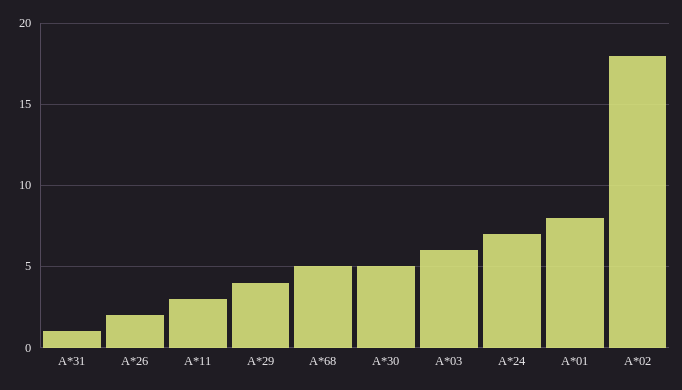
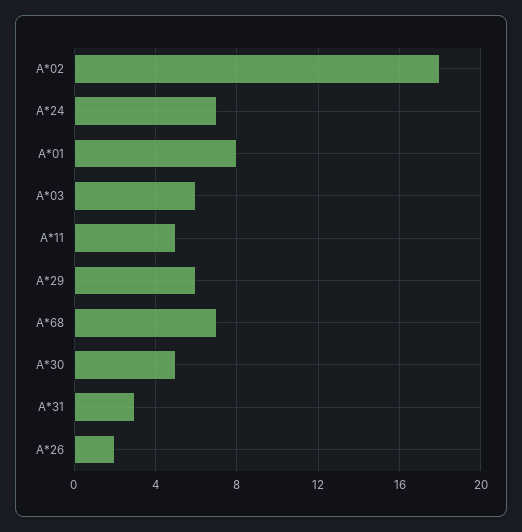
A*31: 1 -> 3
A*11: 3 -> 5
A*29: 4 -> 6
A*68: 5 -> 7

